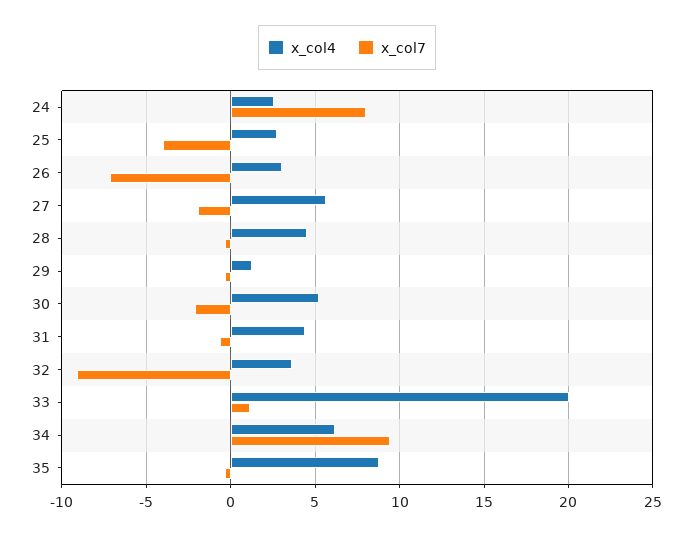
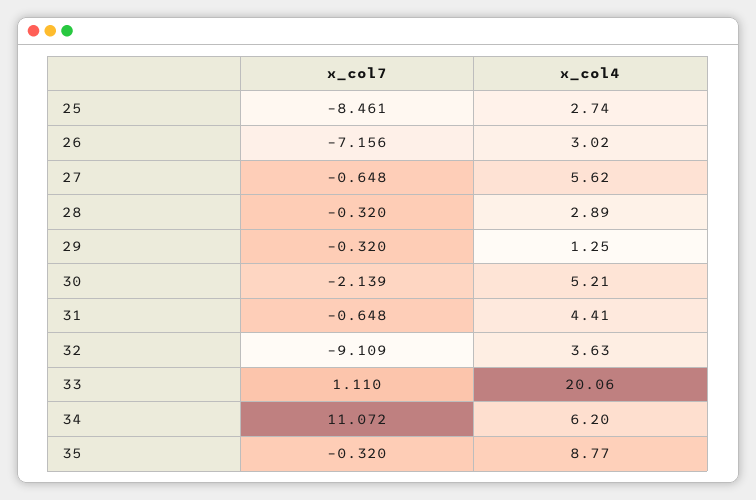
x_col4, 24: 2.5 -> none
x_col7, 24: 8 -> none
x_col7, 25: -4 -> -8.461
x_col7, 27: -2 -> -0.648
x_col4, 28: 4.5 -> 2.89
x_col7, 34: 9.5 -> 11.072

